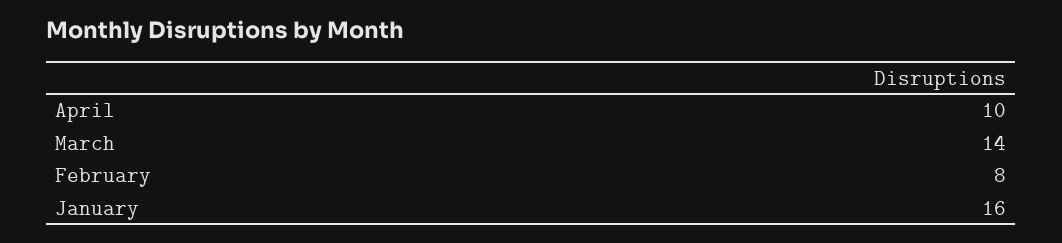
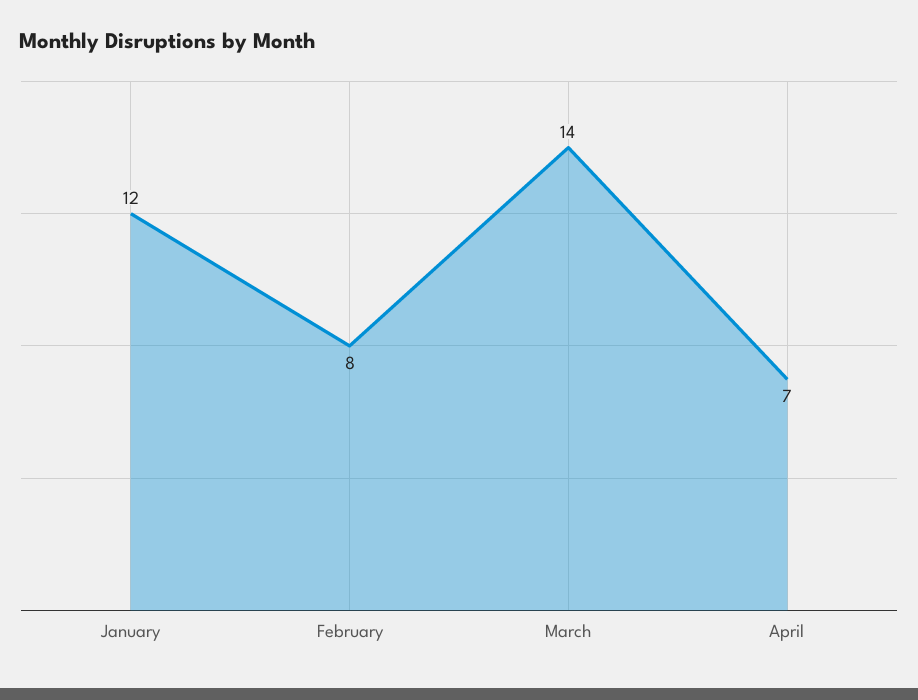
April: 10 -> 7
January: 16 -> 12

